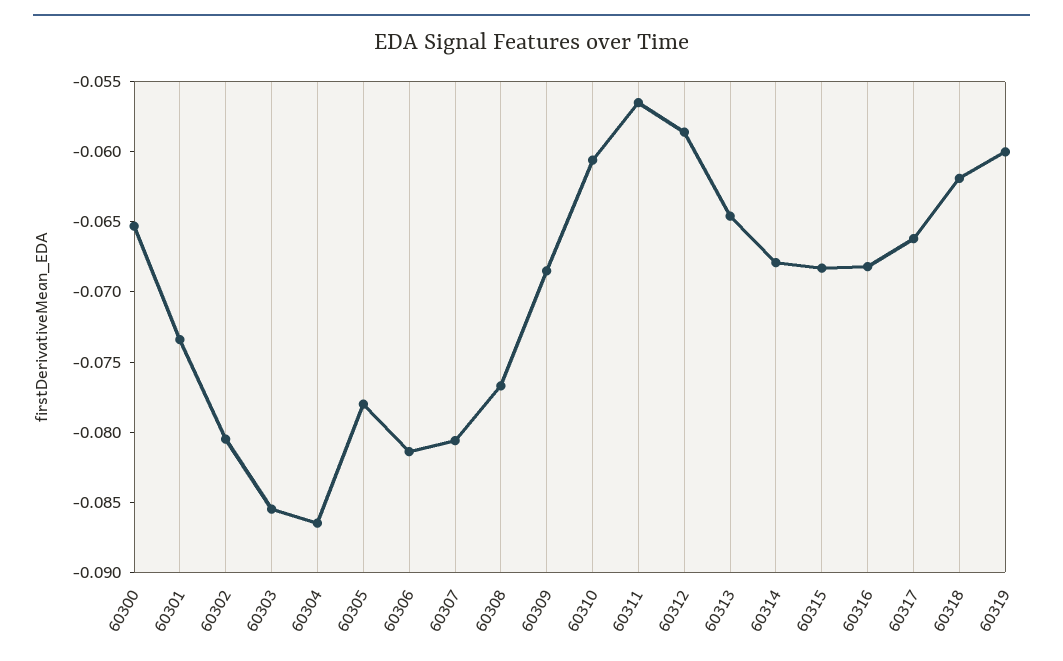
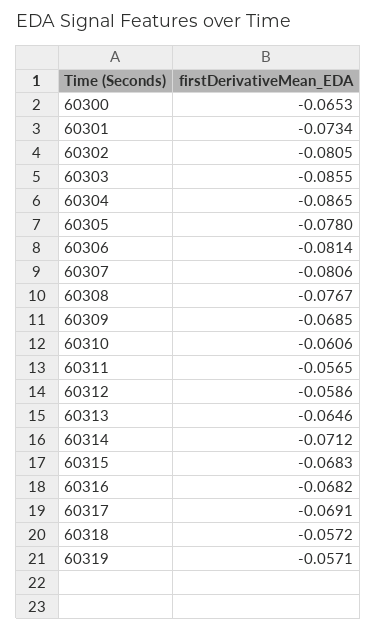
60314: -0.068 -> -0.0712
60317: -0.066 -> -0.0691
60318: -0.062 -> -0.0572
60319: -0.06 -> -0.0571

